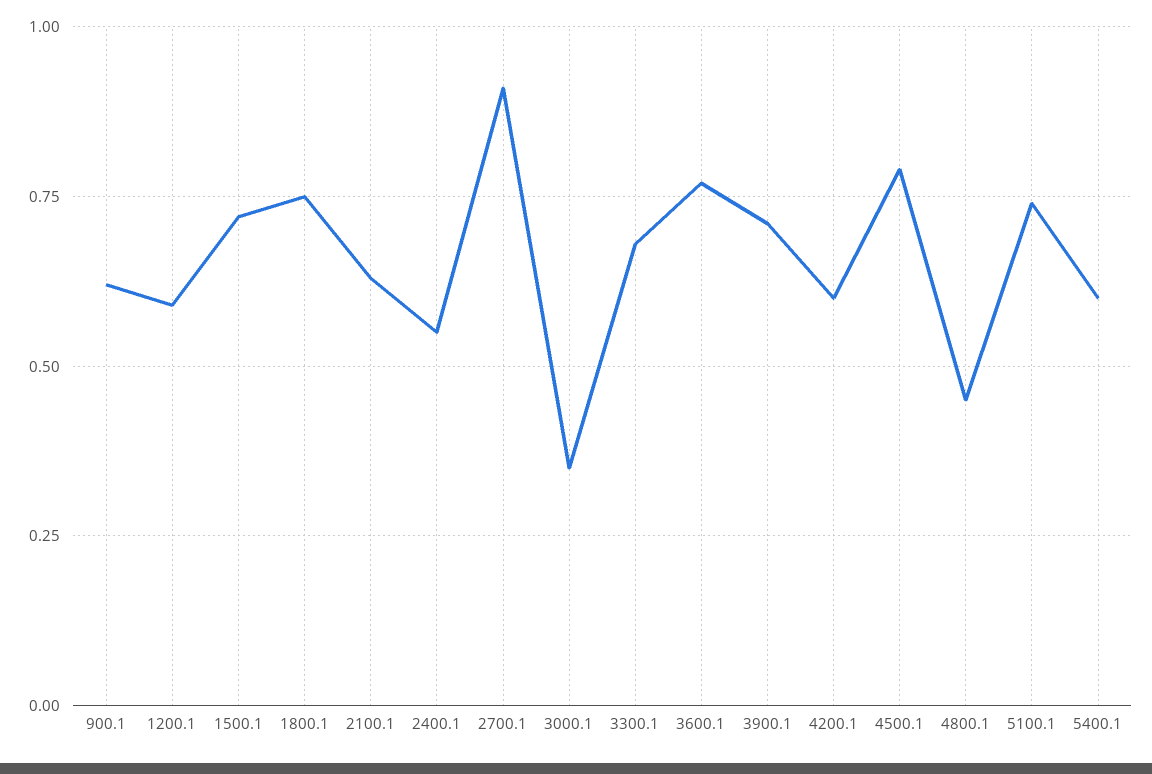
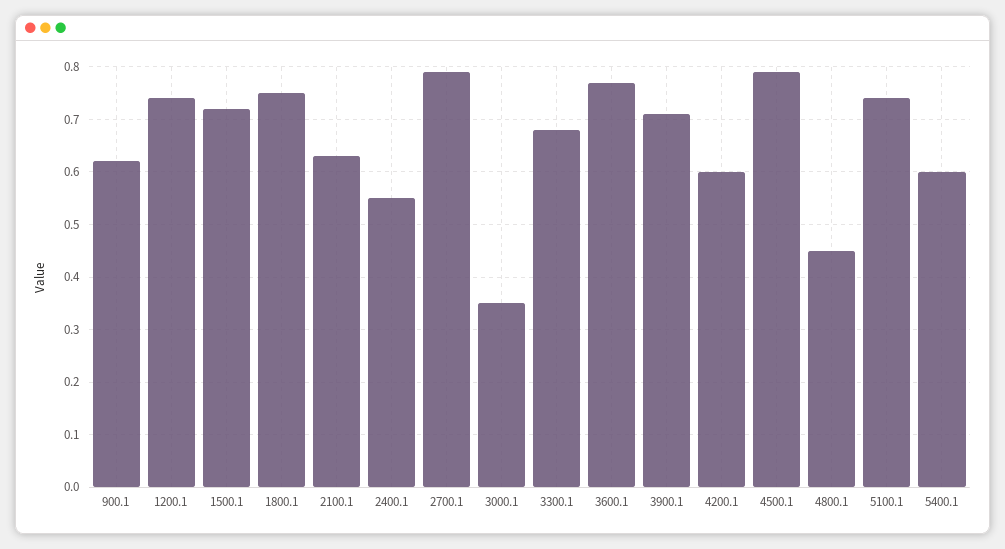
1200.1: 0.6 -> 0.75
2700.1: 0.9 -> 0.8

